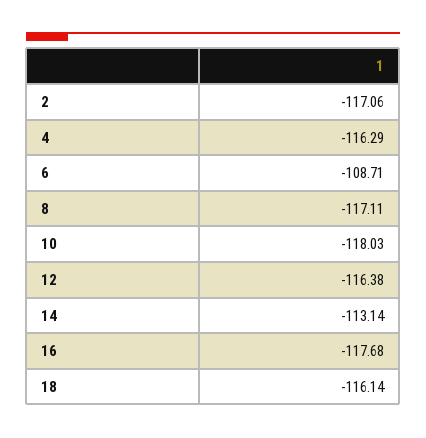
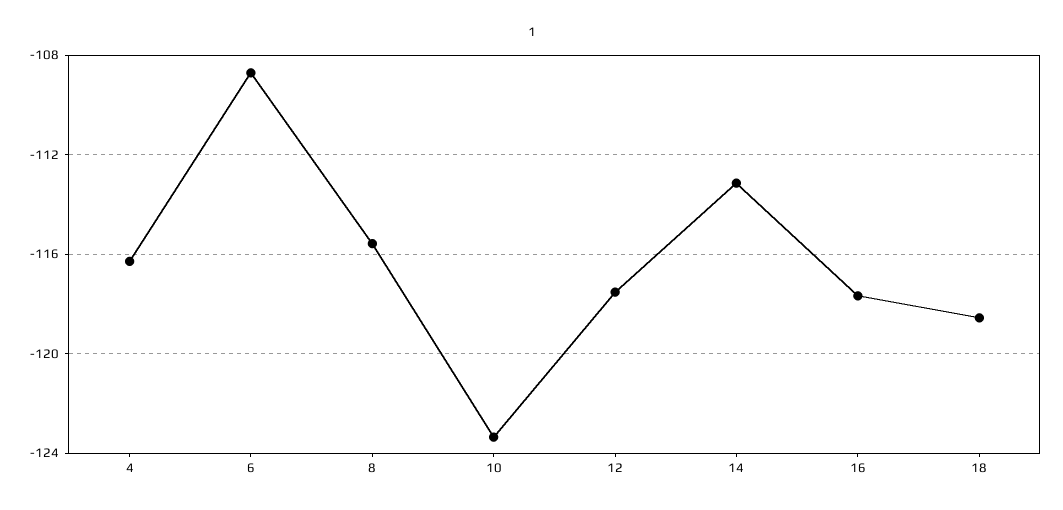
2: -117.06 -> none
8: -117.11 -> -115.5
10: -118.03 -> -123.5
12: -116.38 -> -117.5
18: -116.14 -> -118.5

